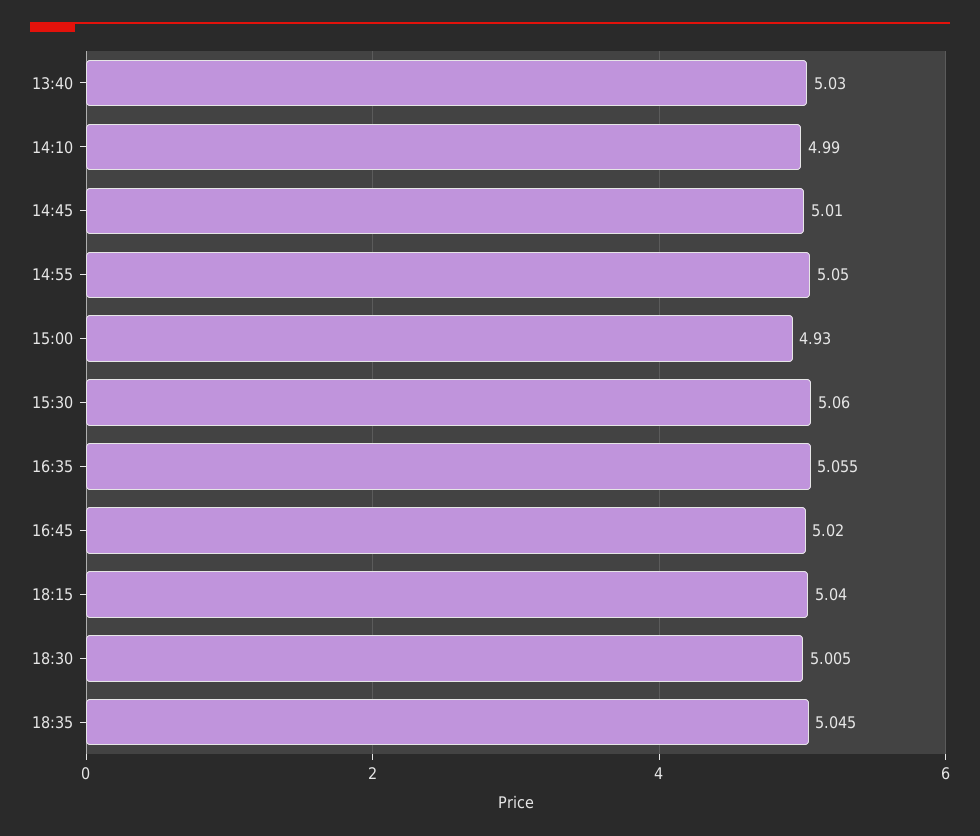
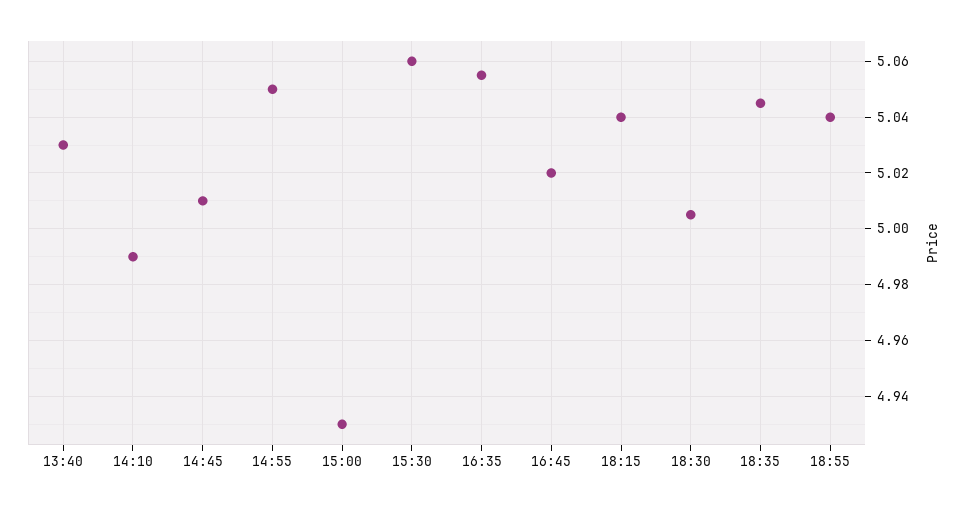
18:55: none -> 5.04

